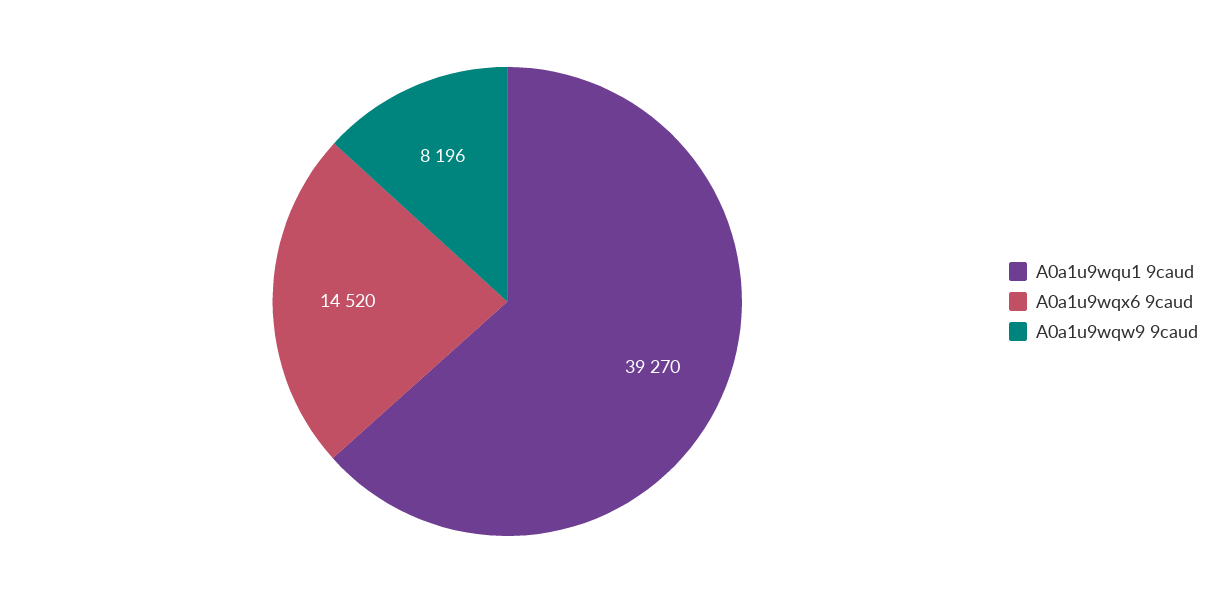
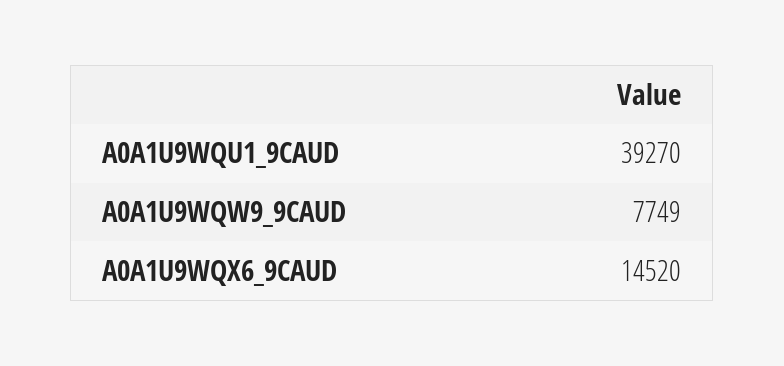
A0a1u9wqw9 9caud: 8196 -> 7749

